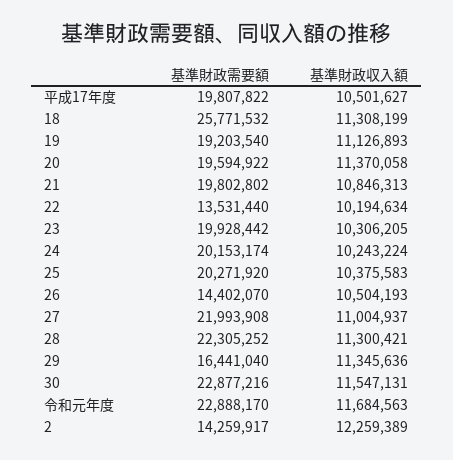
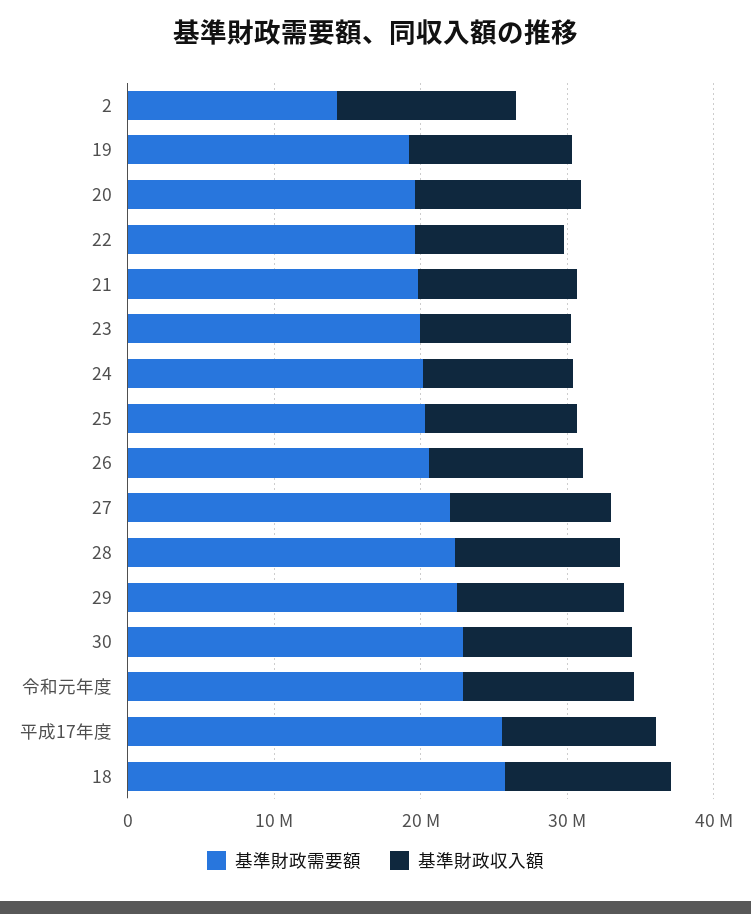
基準財政需要額, 平成17年度: 19807822 -> 26000000
基準財政需要額, 22: 13531440 -> 20000000
基準財政需要額, 26: 14402070 -> 20000000
基準財政需要額, 29: 16441040 -> 22000000

